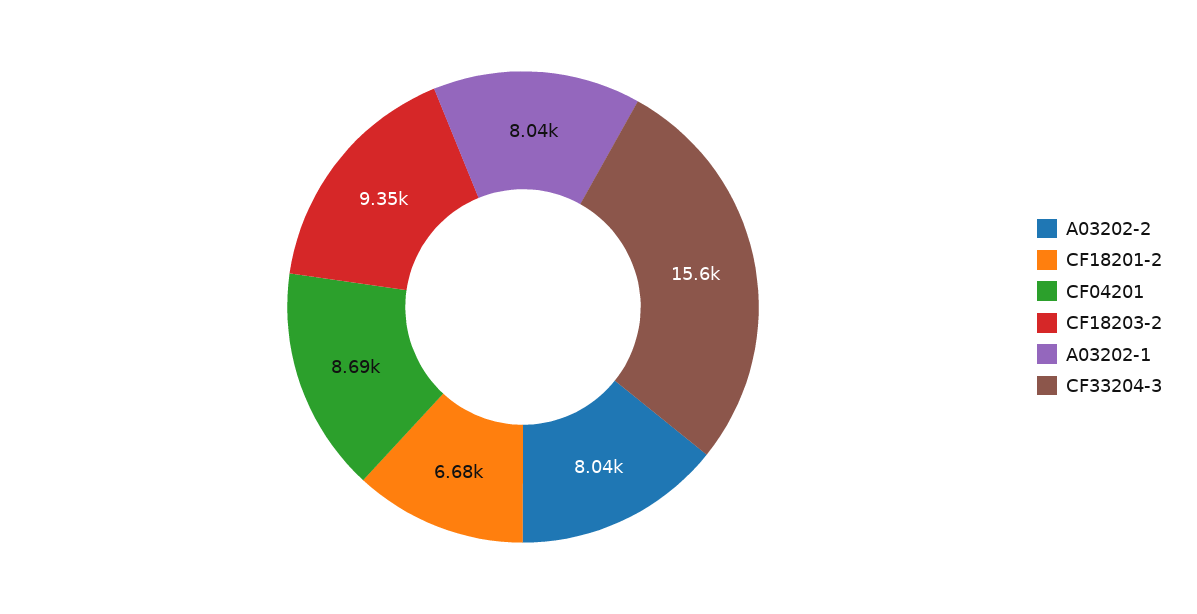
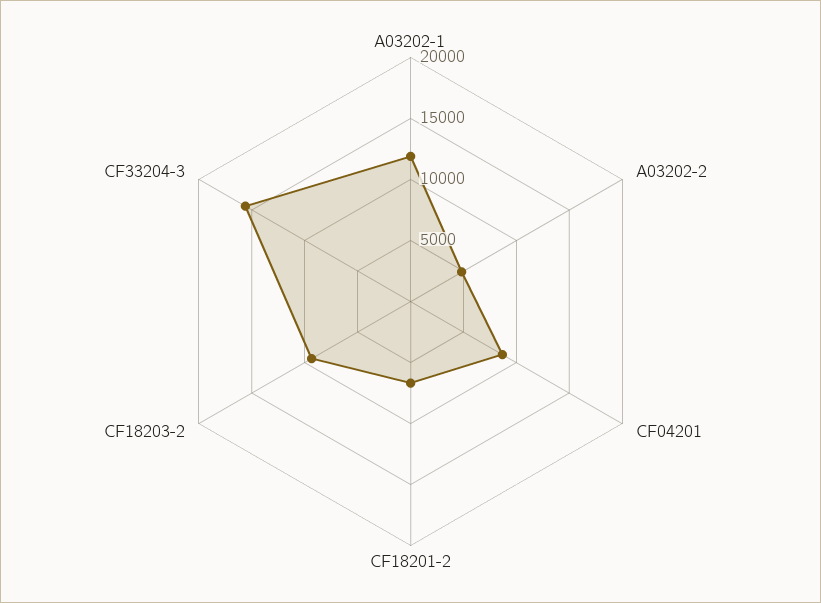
A03202-2: 8040 -> 5000
A03202-1: 8040 -> 12000

